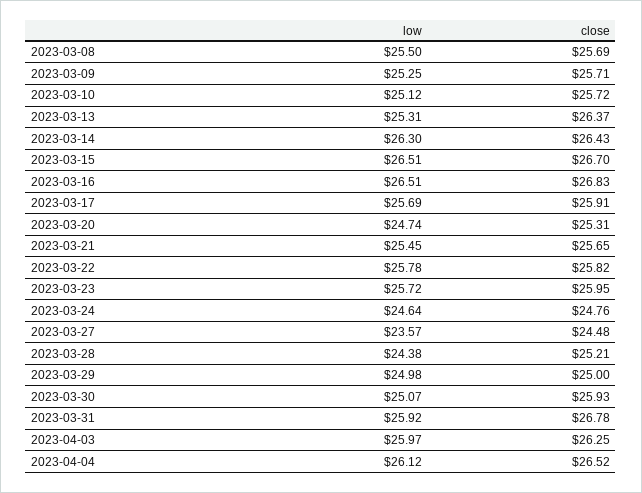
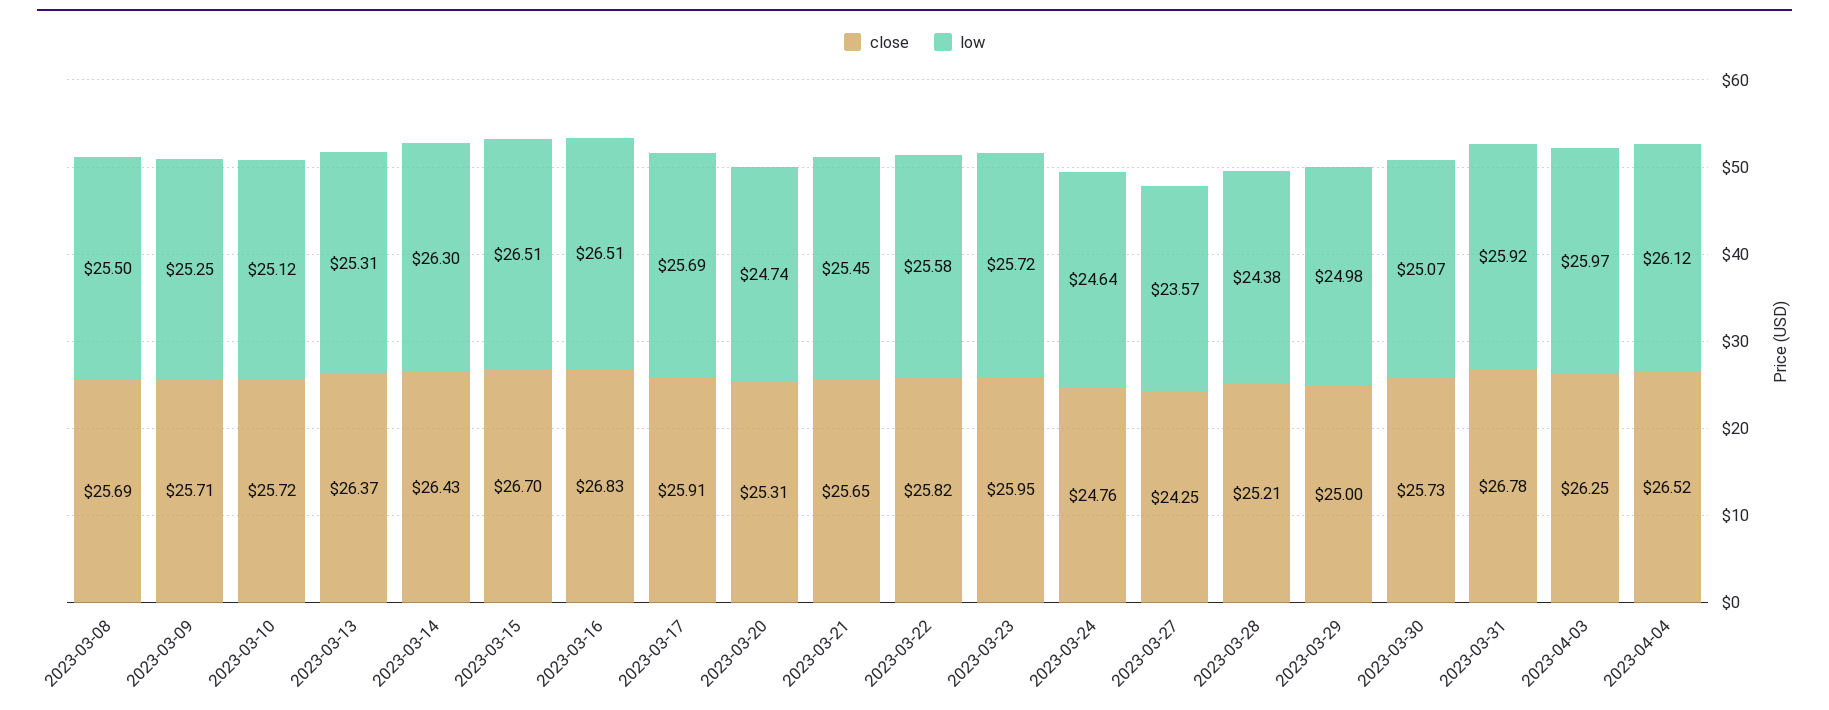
low, 2023-03-22: 25.78 -> 25.58
close, 2023-03-27: 24.48 -> 24.25
close, 2023-03-30: 25.93 -> 25.73

